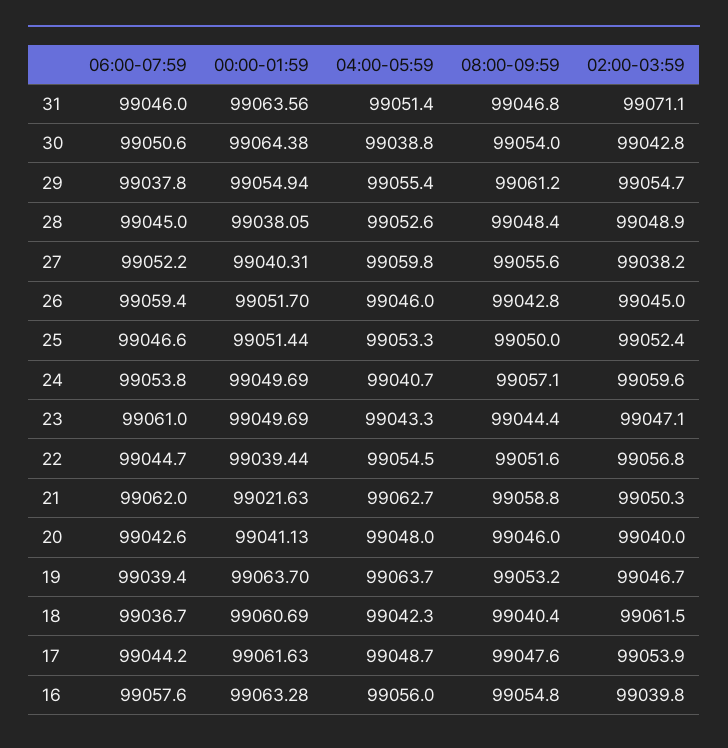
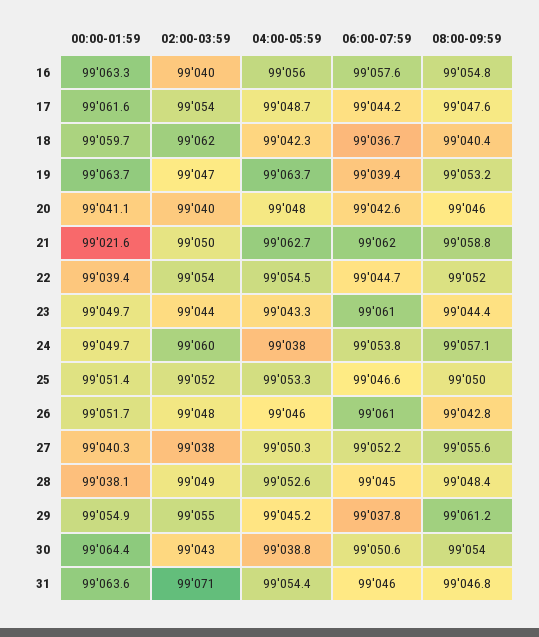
04:00-05:59, 31: 99051.4 -> 99054.4
04:00-05:59, 29: 99055.4 -> 99045.2
04:00-05:59, 27: 99059.8 -> 99050.3
06:00-07:59, 26: 99059.4 -> 99061
02:00-03:59, 26: 99045 -> 99048
04:00-05:59, 24: 99040.7 -> 99038
02:00-03:59, 23: 99047.1 -> 99044
08:00-09:59, 22: 99051.6 -> 99052
02:00-03:59, 22: 99056.8 -> 99054
00:00-01:59, 18: 99060.69 -> 99059.7

